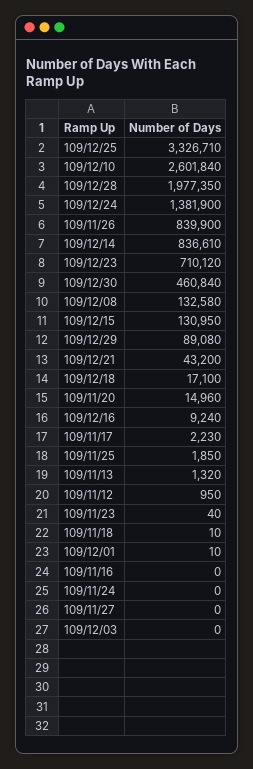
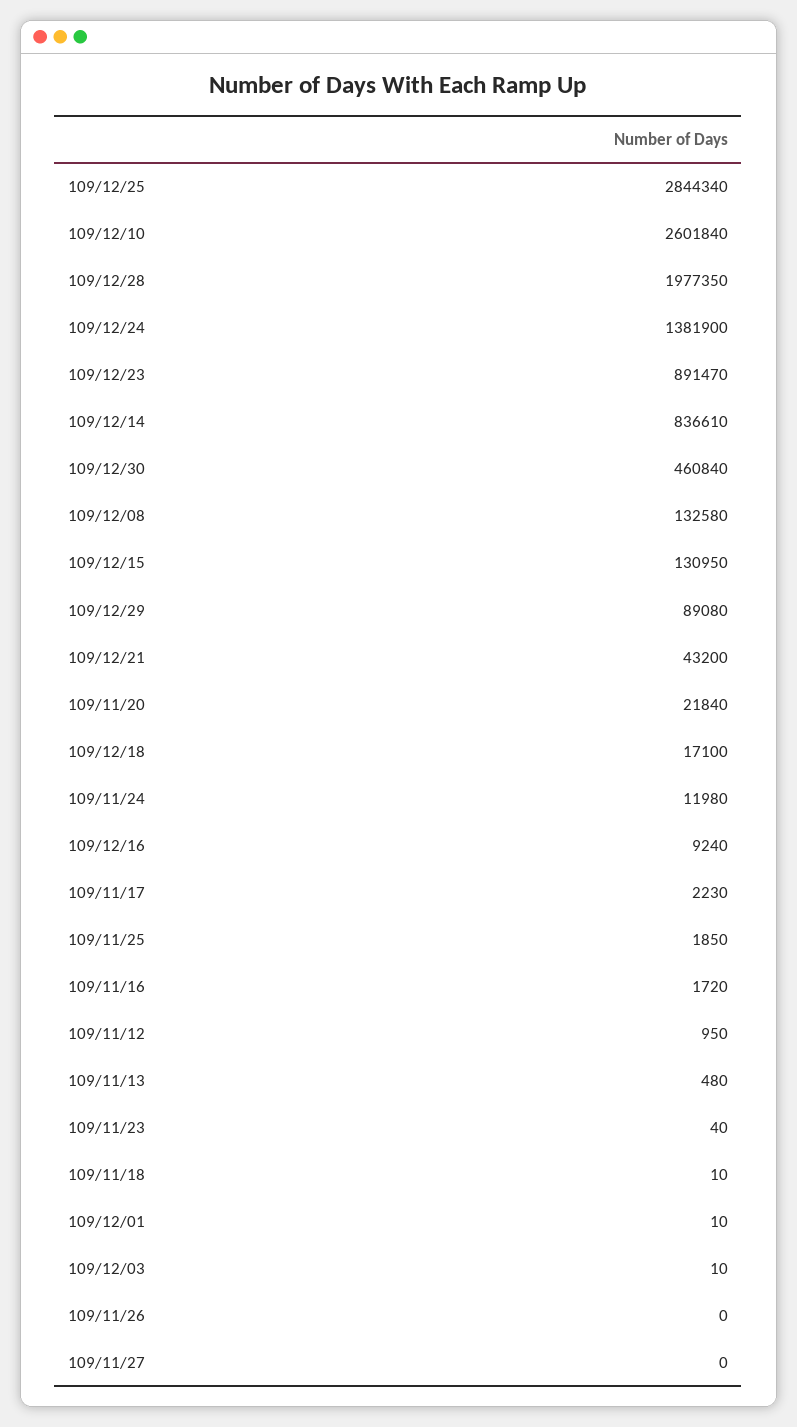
109/12/25: 3326710 -> 2844340
109/11/26: 839900 -> 0
109/12/23: 710120 -> 891470
109/11/20: 14960 -> 21840
109/11/13: 1320 -> 480
109/11/16: 0 -> 1720
109/11/24: 0 -> 11980
109/12/03: 0 -> 10

